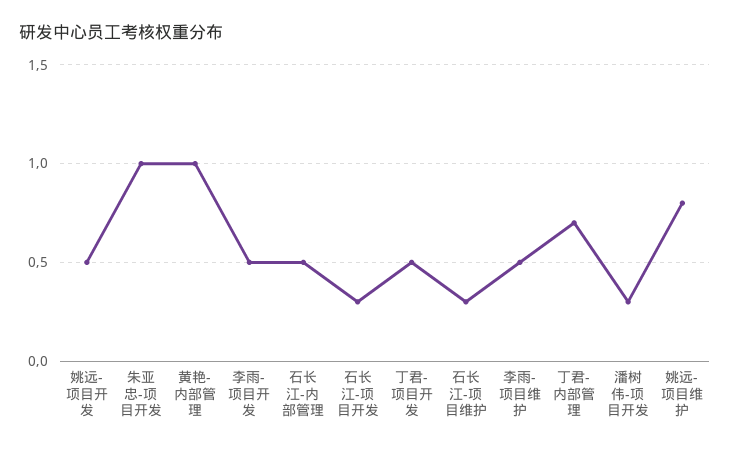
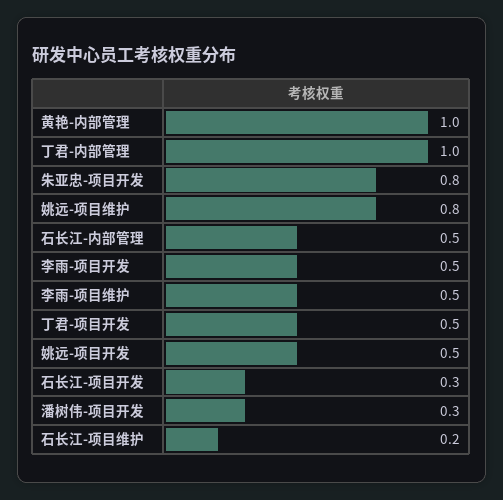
朱亚忠-项目开发: 1 -> 0.8
石长江-项目维护: 0.3 -> 0.2
丁君-内部管理: 0.7 -> 1

